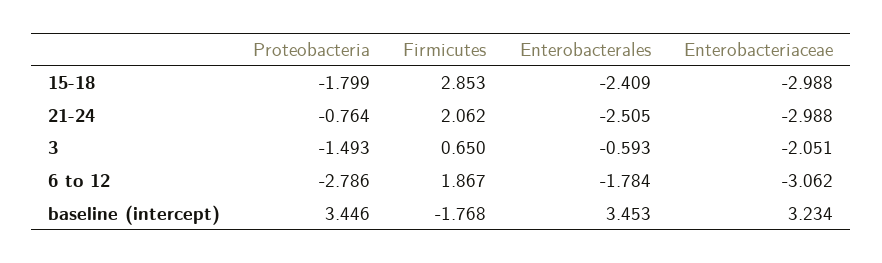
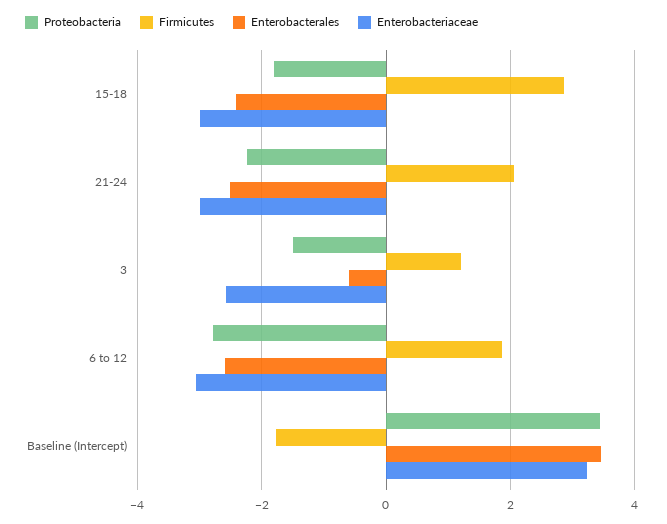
Proteobacteria, 21-24: -0.764 -> -2.2
Firmicutes, 3: 0.65 -> 1.2
Enterobacteriaceae, 3: -2.051 -> -2.6
Enterobacterales, 6 to 12: -1.784 -> -2.6

